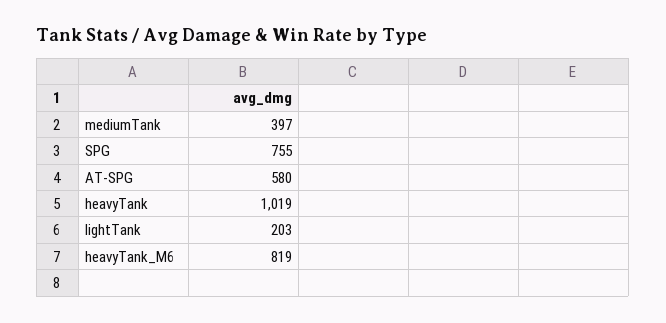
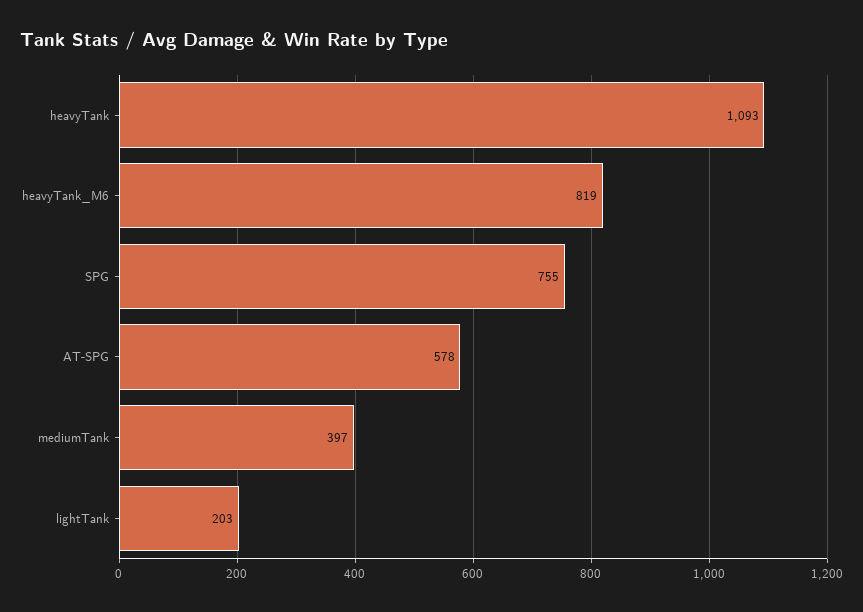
AT-SPG: 580 -> 578
heavyTank: 1019 -> 1093

